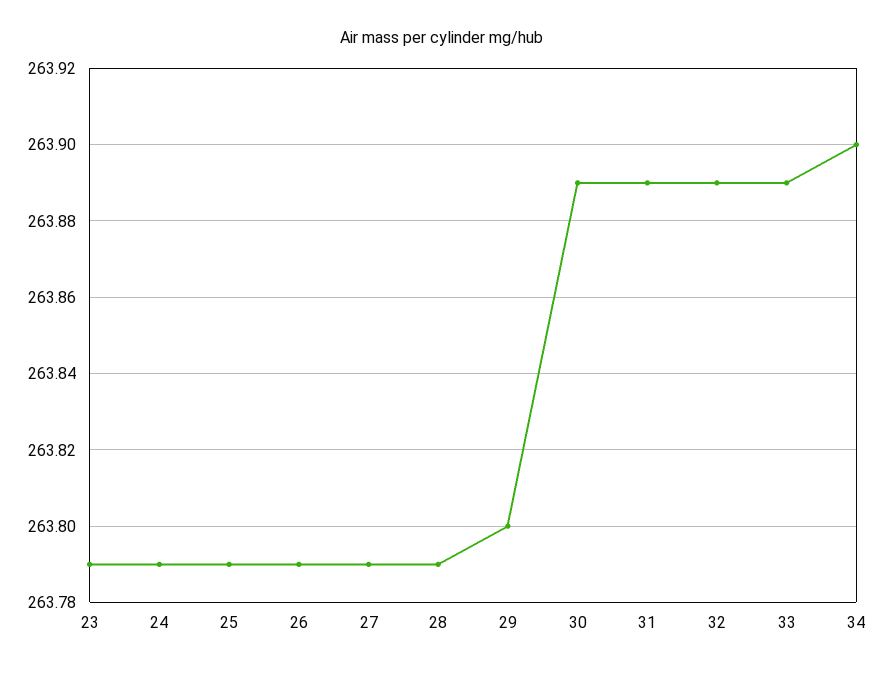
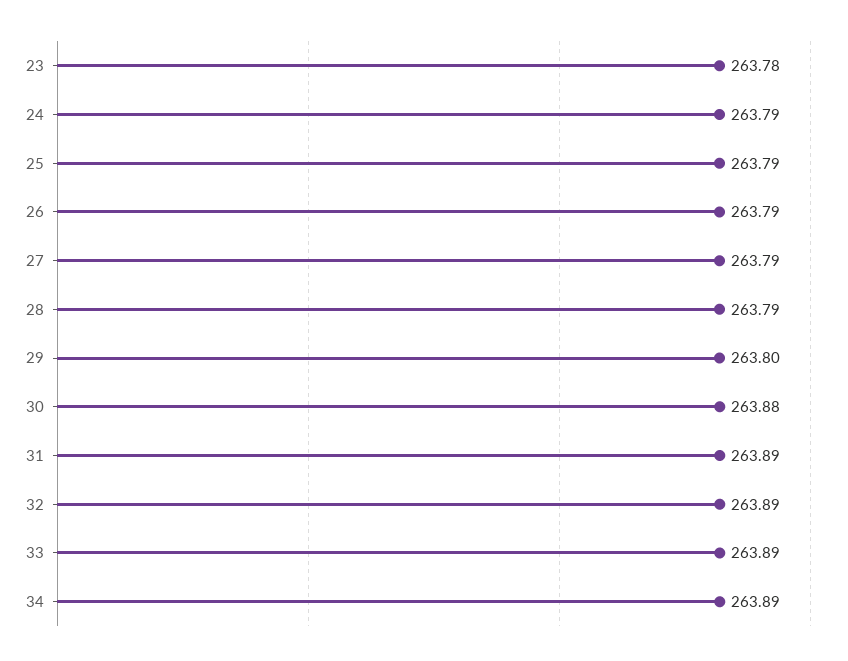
23: 263.79 -> 263.78
30: 263.89 -> 263.88
34: 263.9 -> 263.89

